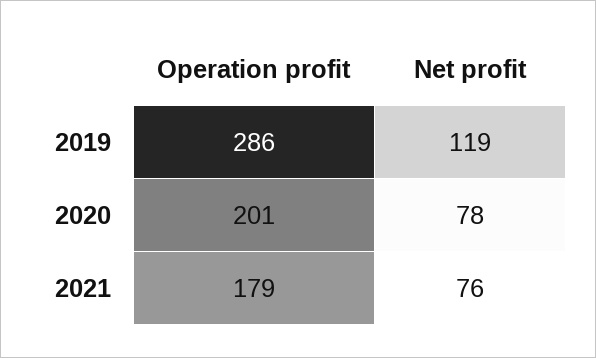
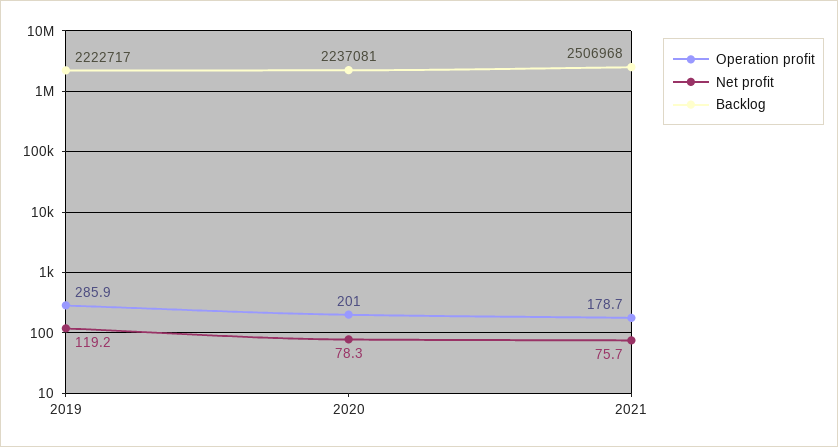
Backlog, 2019: none -> 2222717
Backlog, 2020: none -> 2237081
Backlog, 2021: none -> 2506968

